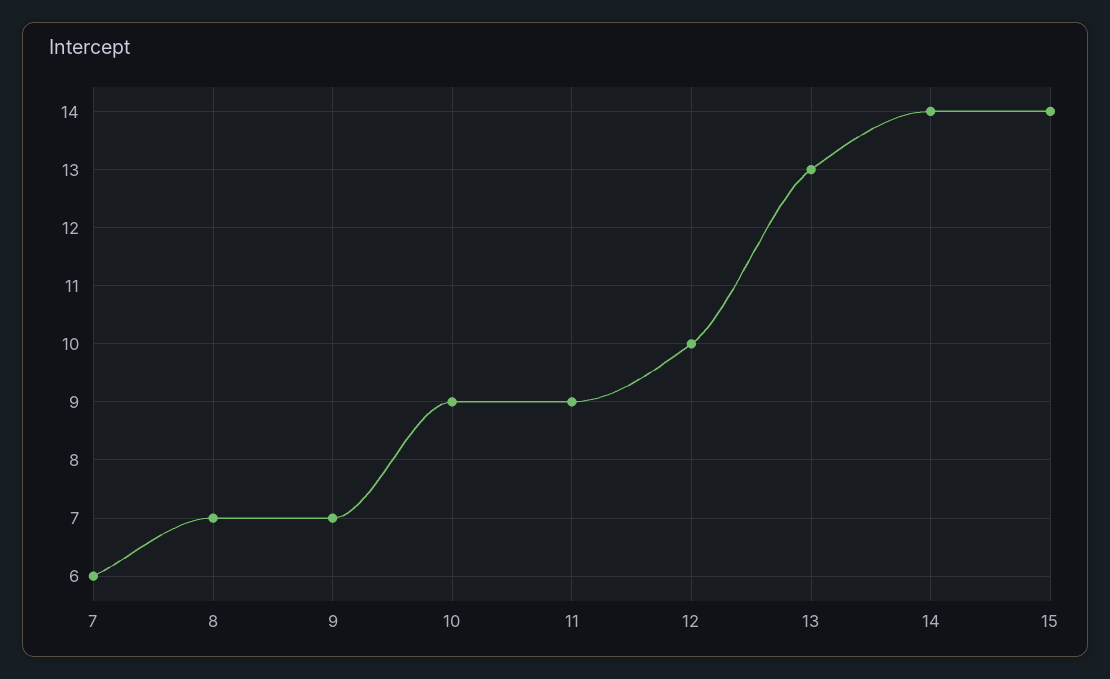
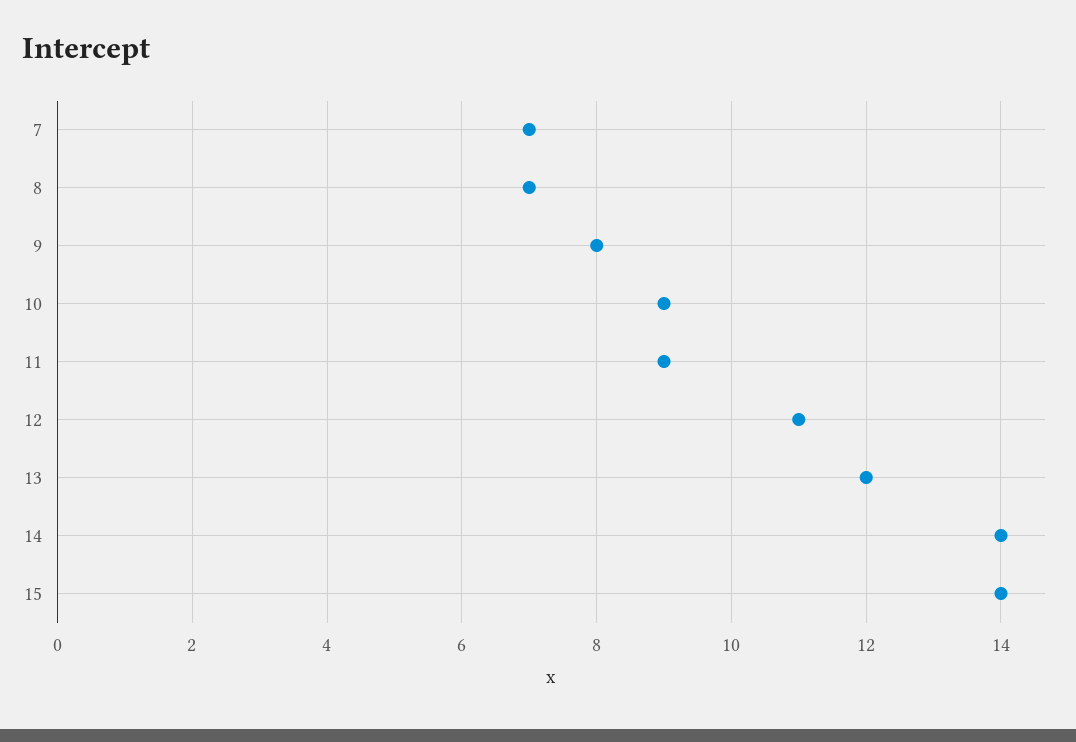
7: 6 -> 7
9: 7 -> 8
12: 10 -> 11
13: 13 -> 12

